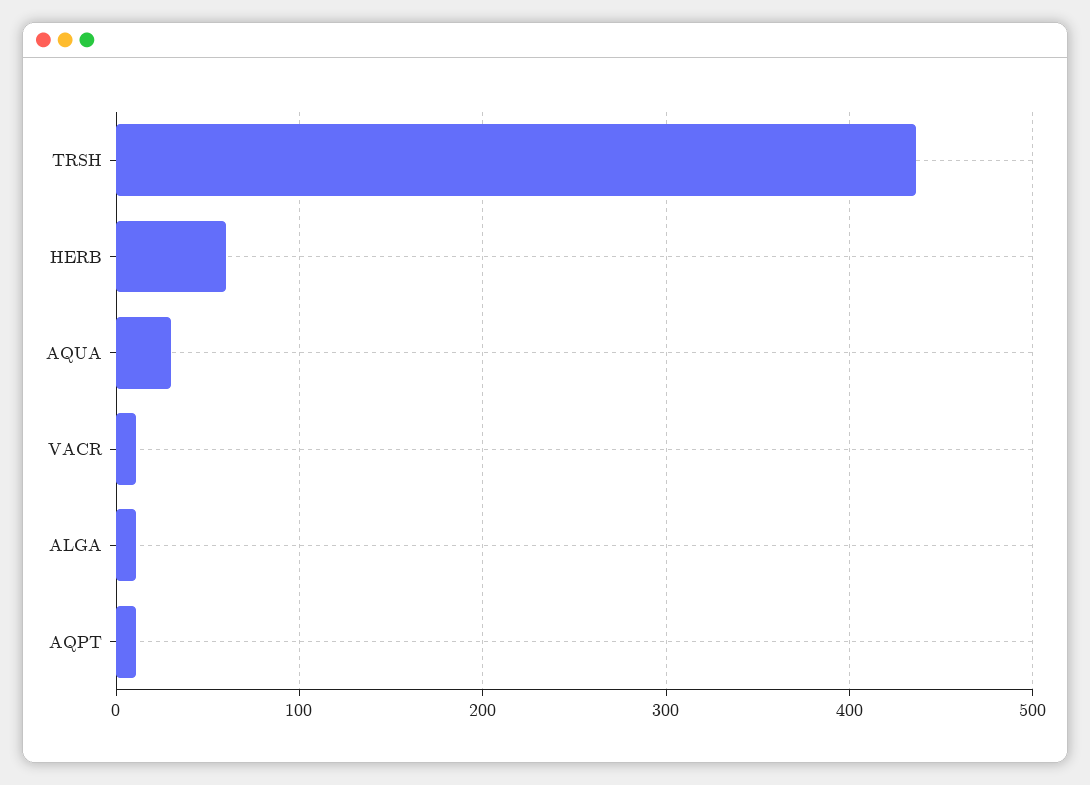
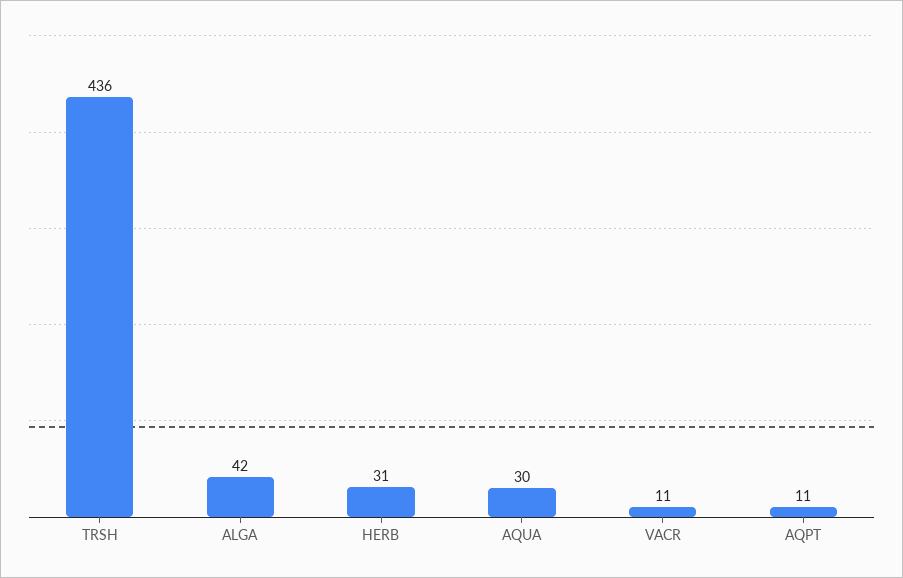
HERB: 60 -> 31
ALGA: 10 -> 42

